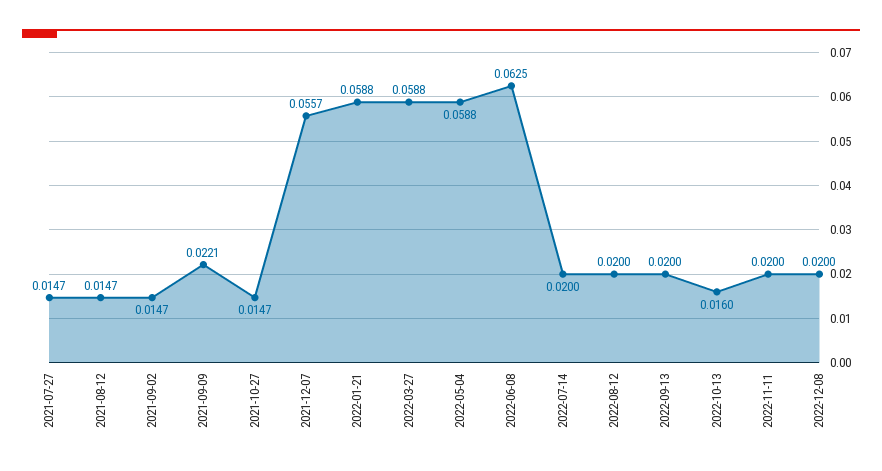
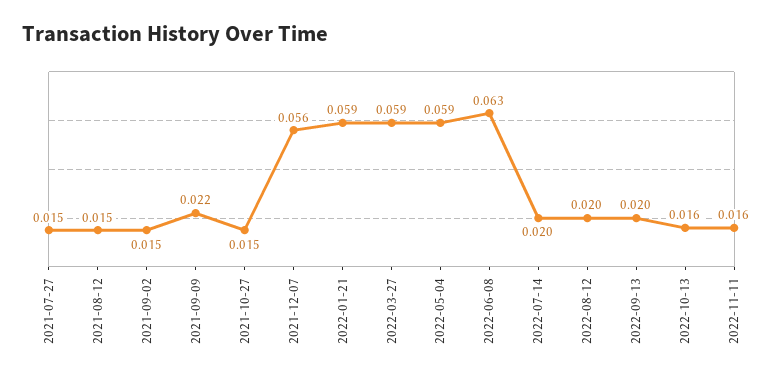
2022-11-11: 0.02 -> 0.016
2022-12-08: 0.02 -> none

